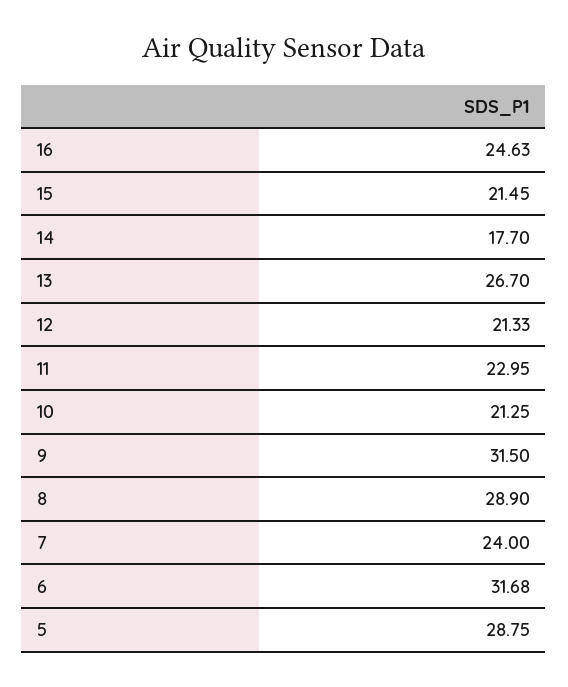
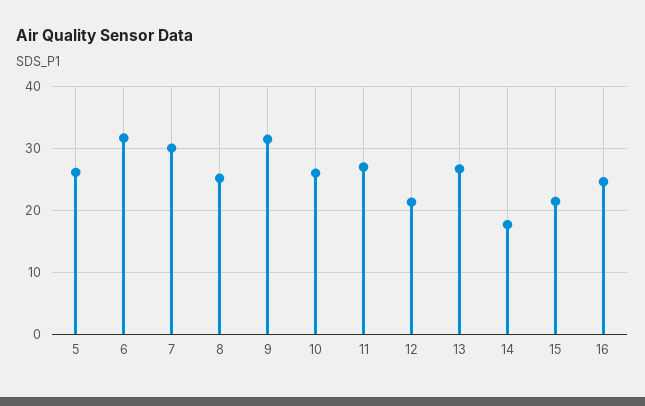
11: 22.95 -> 27
10: 21.25 -> 26
8: 28.9 -> 25
7: 24 -> 30
5: 28.75 -> 26

